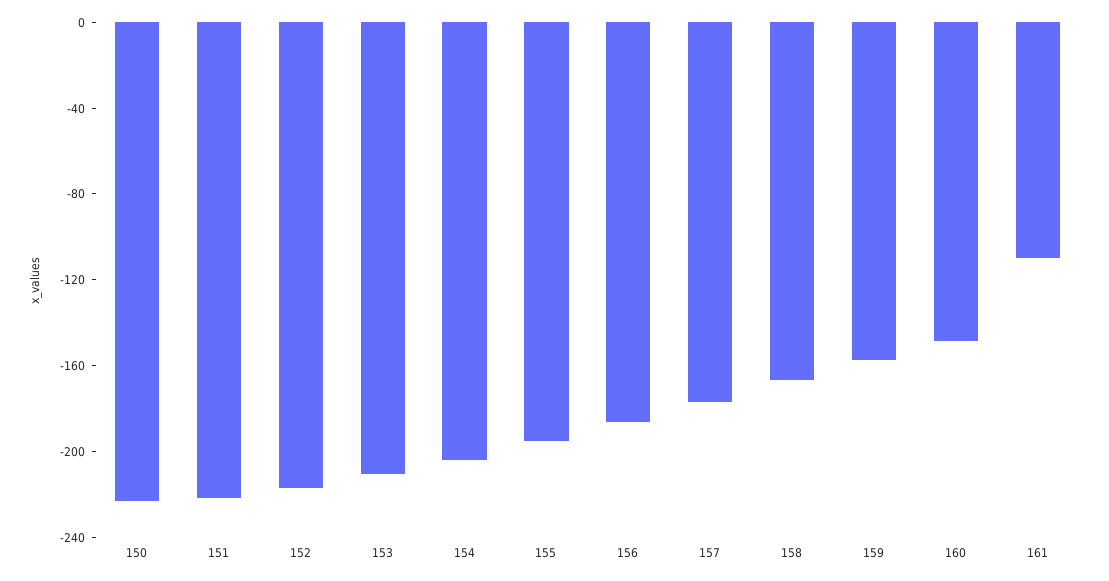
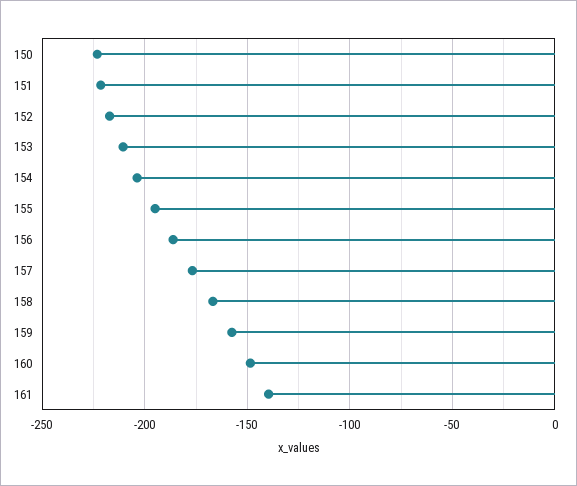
161: -110 -> -140

